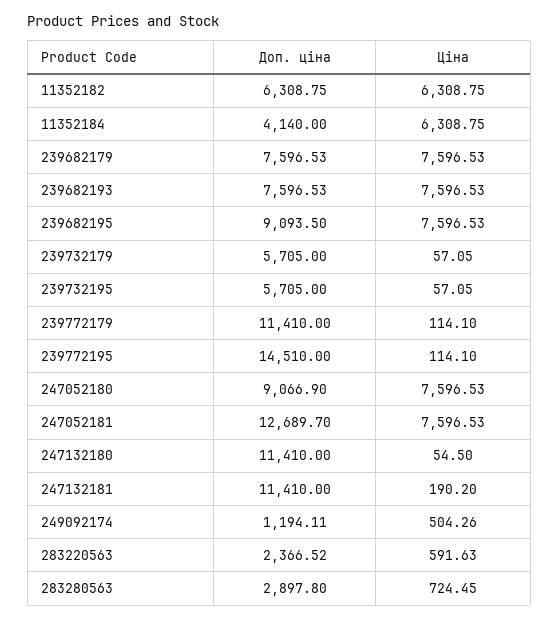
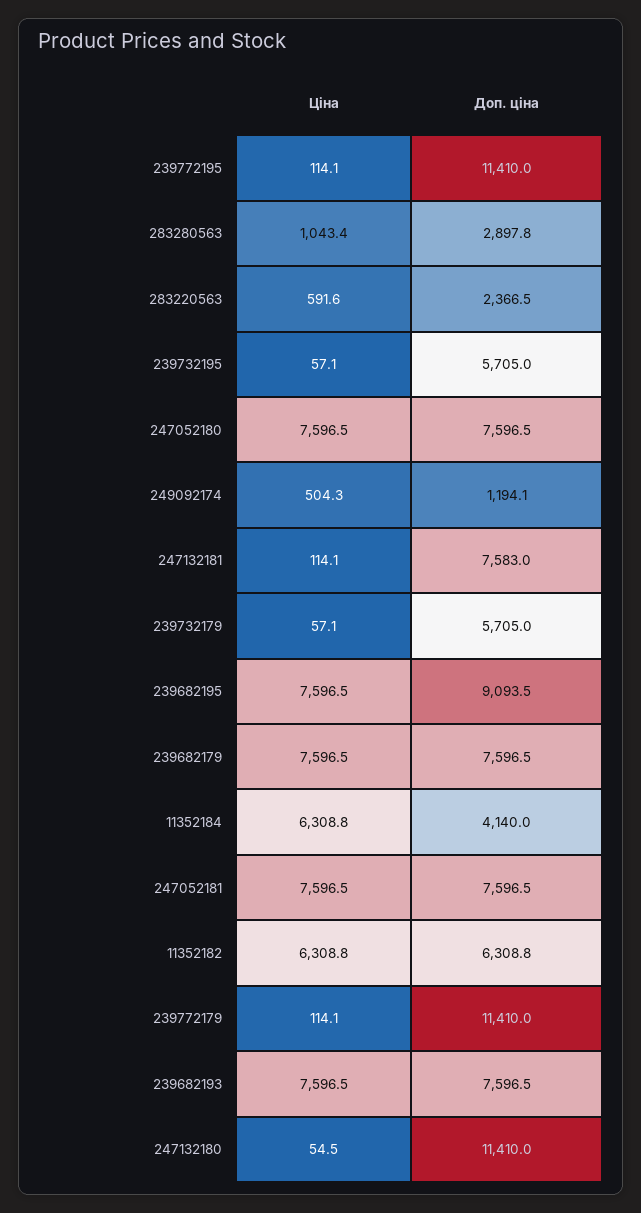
Доп. ціна, 239772195: 14510 -> 11410
Доп. ціна, 247052180: 9066.9 -> 7596.5
Доп. ціна, 247052181: 12689.7 -> 7596.5
Доп. ціна, 247132181: 11410 -> 7583
Ціна, 247132181: 190.2 -> 114.1
Ціна, 283280563: 724.45 -> 1043.4

